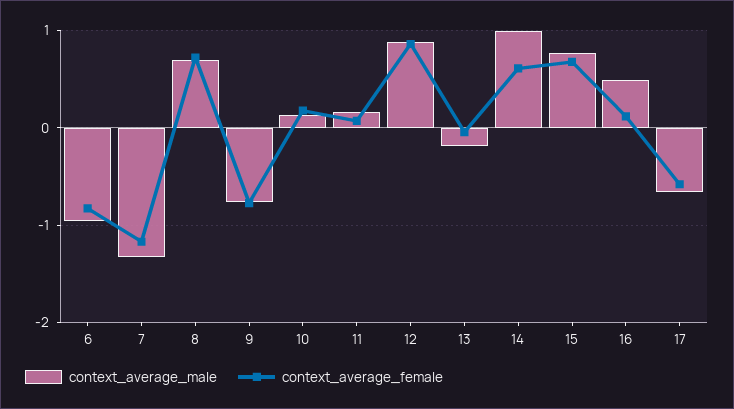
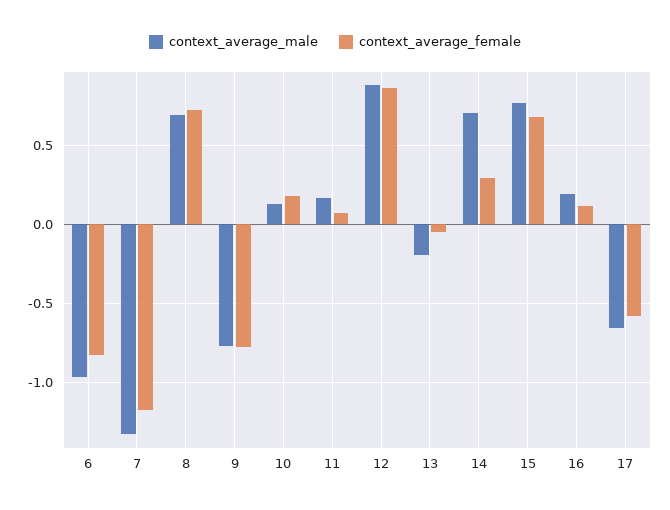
context_average_male, 14: 1 -> 0.7
context_average_female, 14: 0.6 -> 0.3
context_average_male, 16: 0.5 -> 0.2

